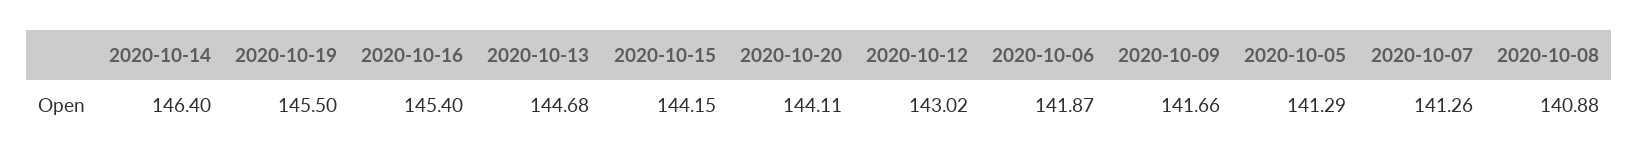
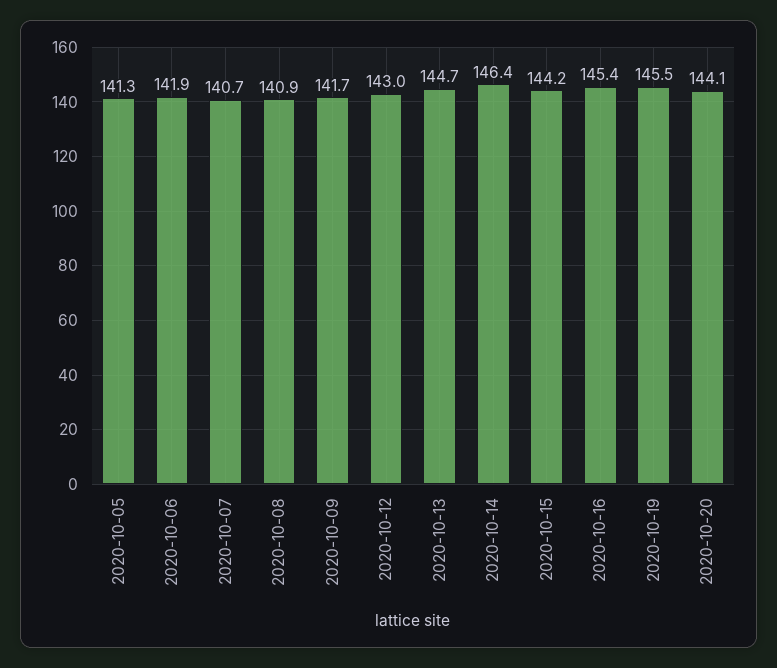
2020-10-07: 141.26 -> 140.7

